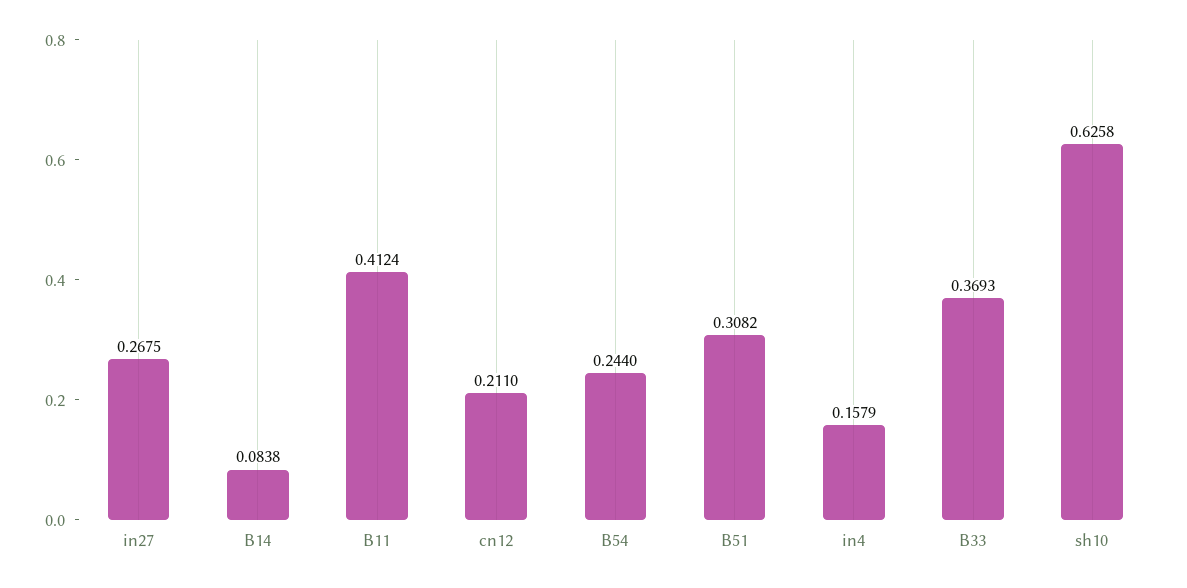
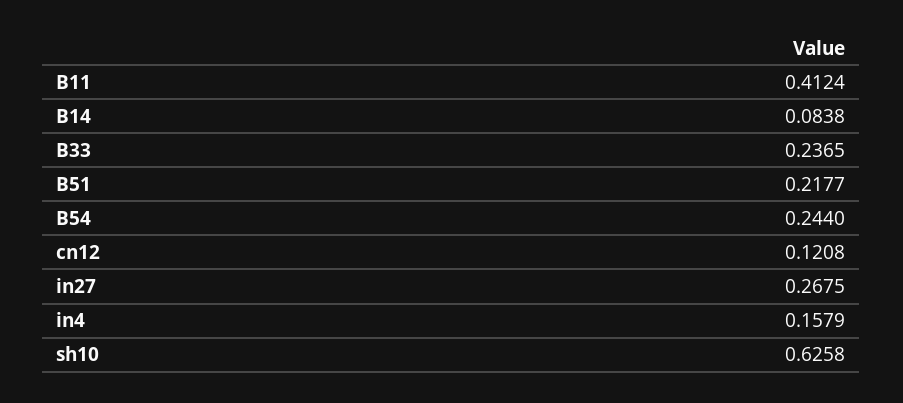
cn12: 0.211 -> 0.1208
B51: 0.3082 -> 0.2177
B33: 0.3693 -> 0.2365

